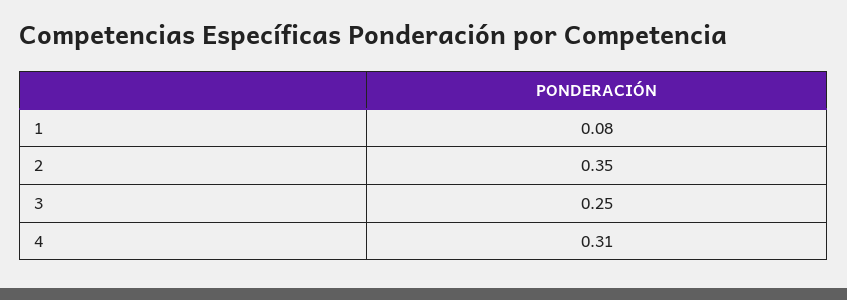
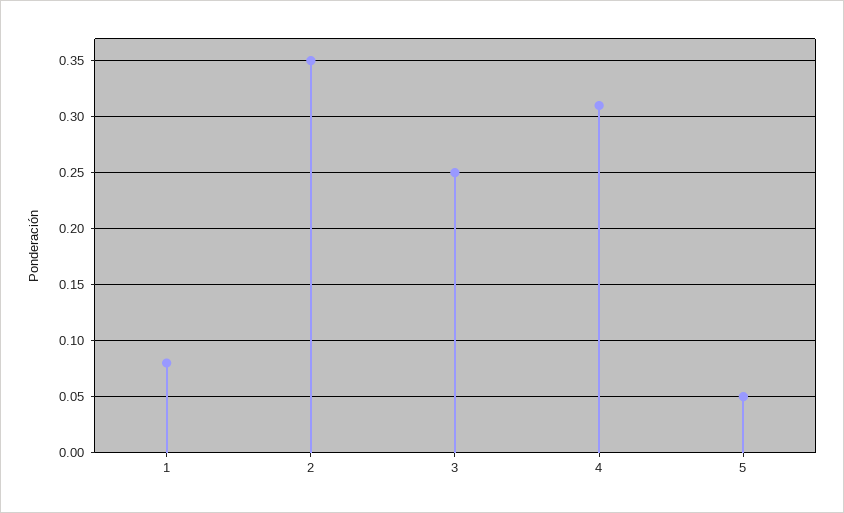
5: none -> 0.05

